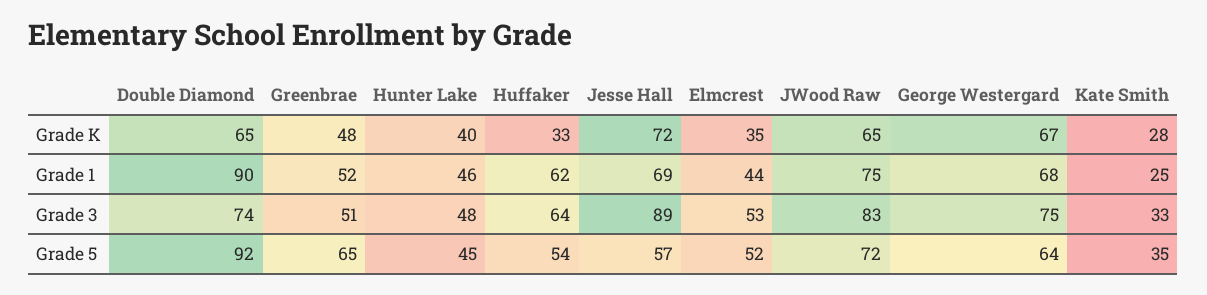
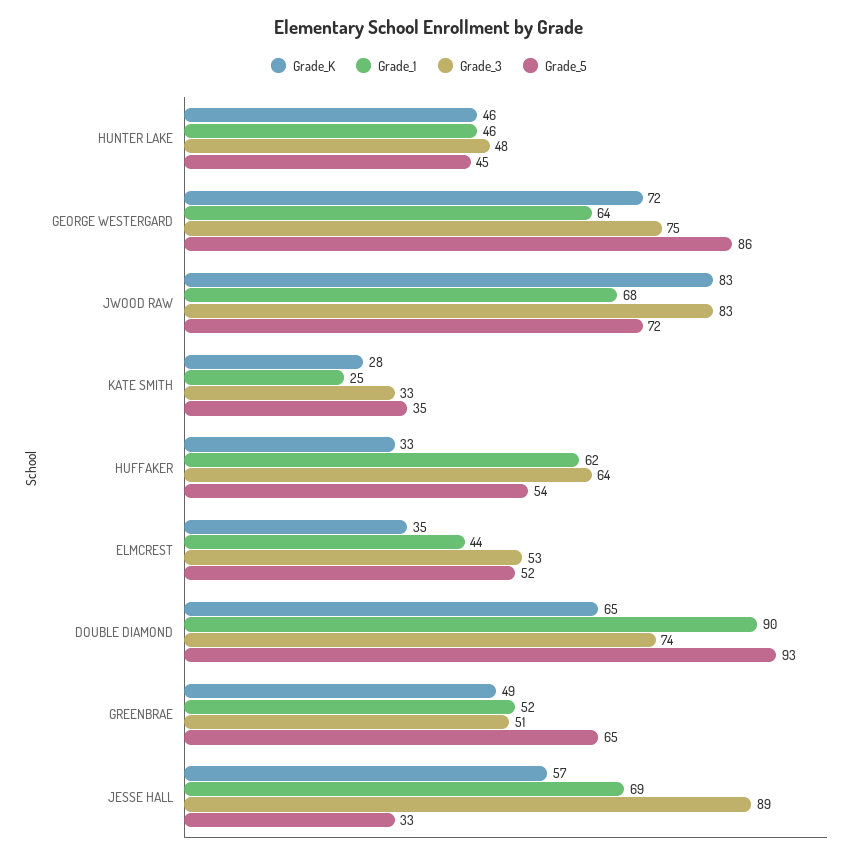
Grade K, Greenbrae: 48 -> 49
Grade K, Hunter Lake: 40 -> 46
Grade K, Jesse Hall: 72 -> 57
Grade K, JWood Raw: 65 -> 83
Grade K, George Westergard: 67 -> 72
Grade 1, JWood Raw: 75 -> 68
Grade 1, George Westergard: 68 -> 64
Grade 5, Double Diamond: 92 -> 93
Grade 5, Jesse Hall: 57 -> 33
Grade 5, George Westergard: 64 -> 86

